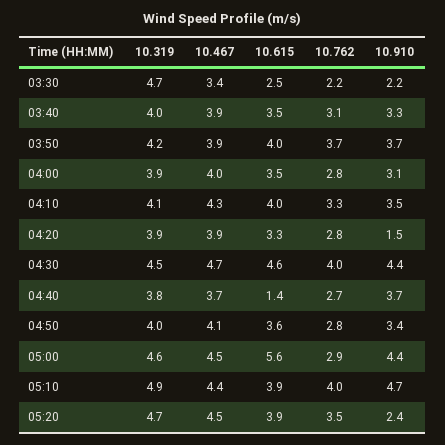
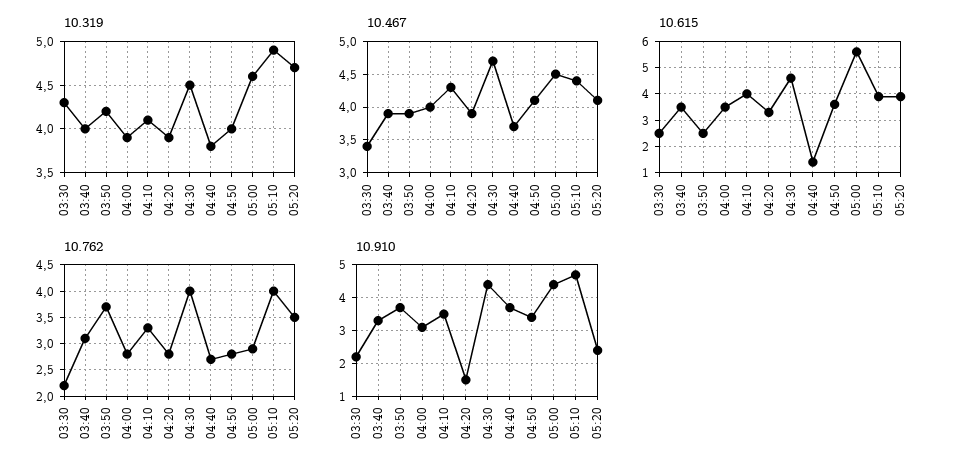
10.319, 03:30: 4.7 -> 4.3
10.615, 03:50: 4 -> 2.5
10.467, 05:20: 4.5 -> 4.1

